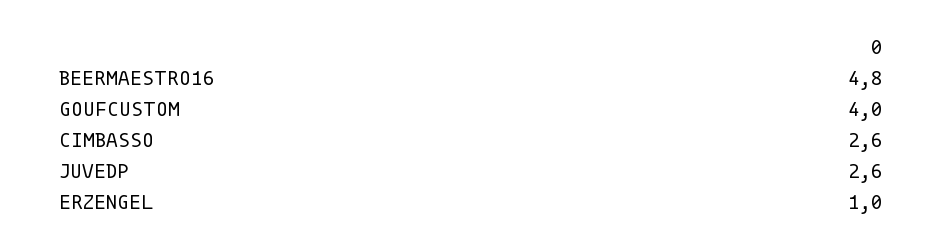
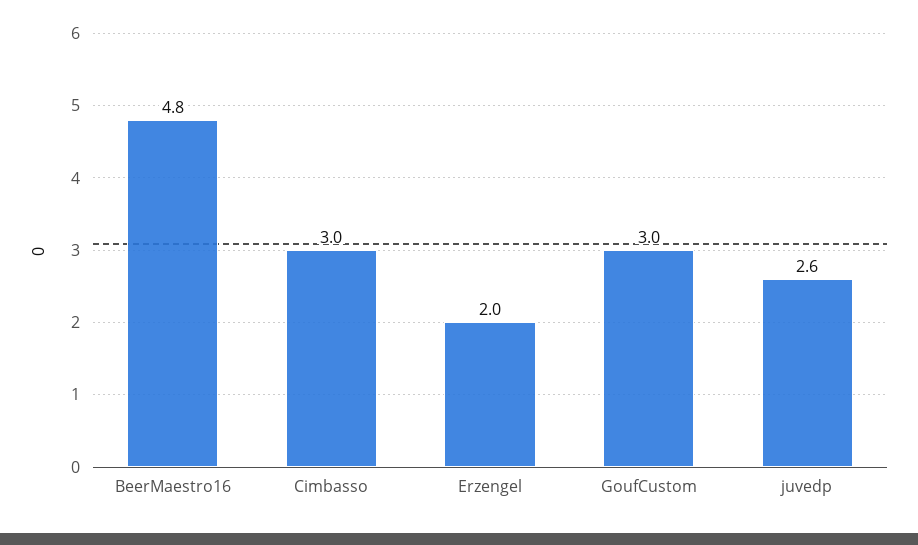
GOUFCUSTOM: 4 -> 3
CIMBASSO: 2.6 -> 3
ERZENGEL: 1 -> 2

